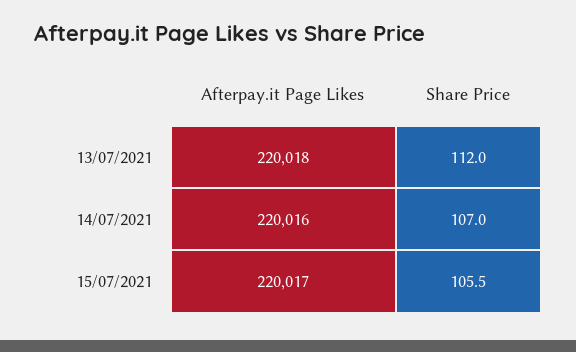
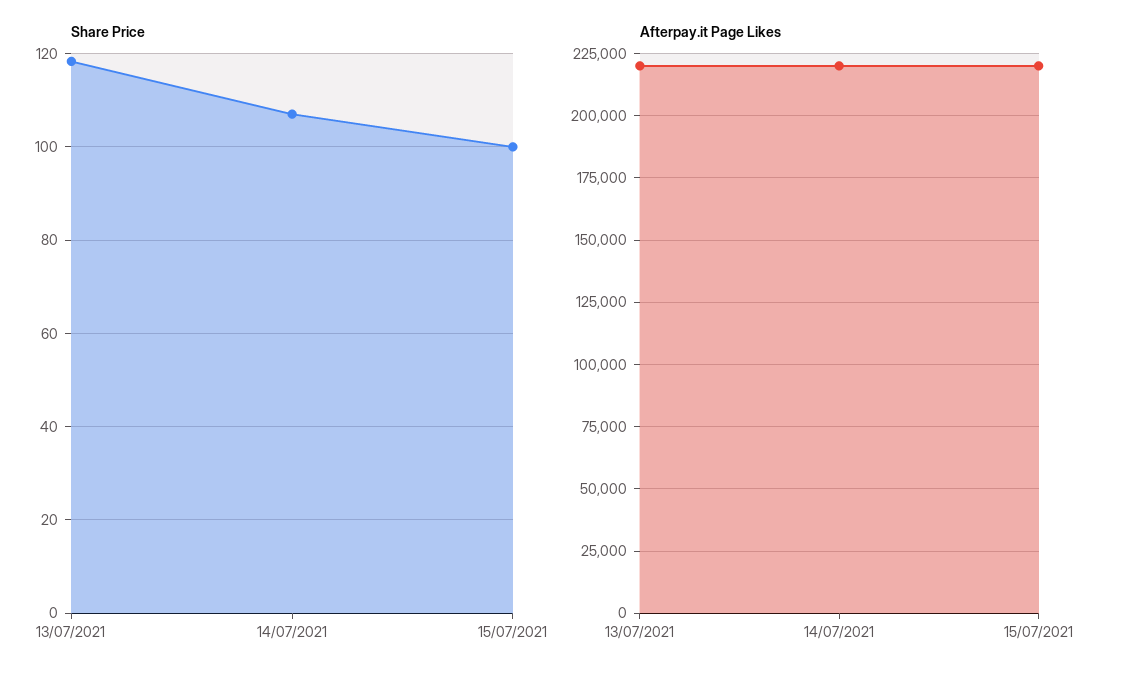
Share Price, 13/07/2021: 112 -> 118
Share Price, 15/07/2021: 105.5 -> 100

